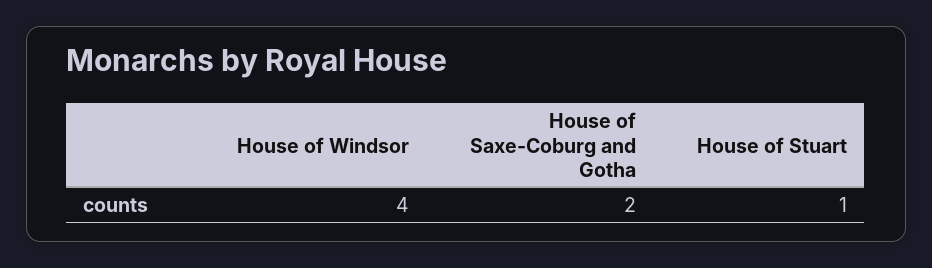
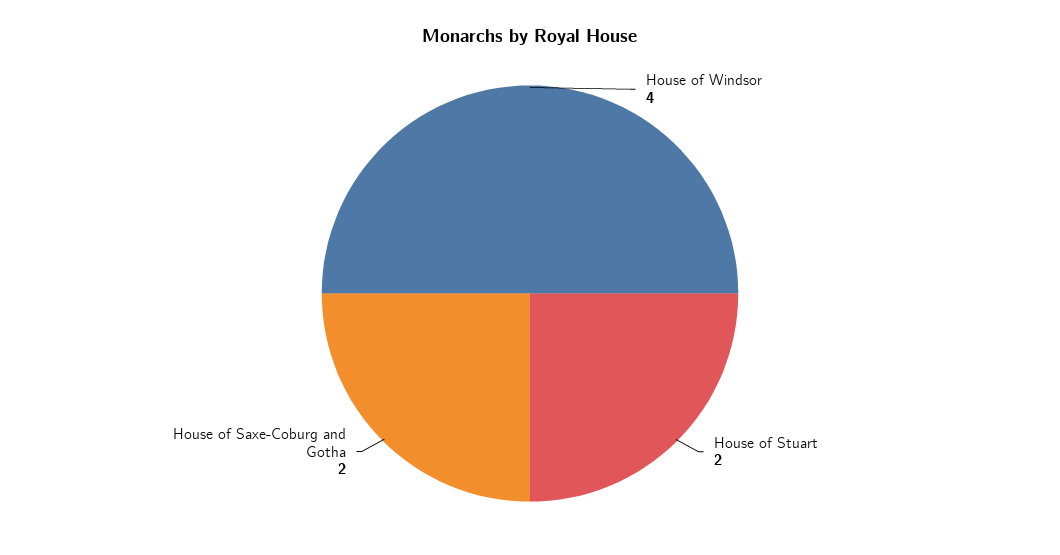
House of Stuart: 1 -> 2

